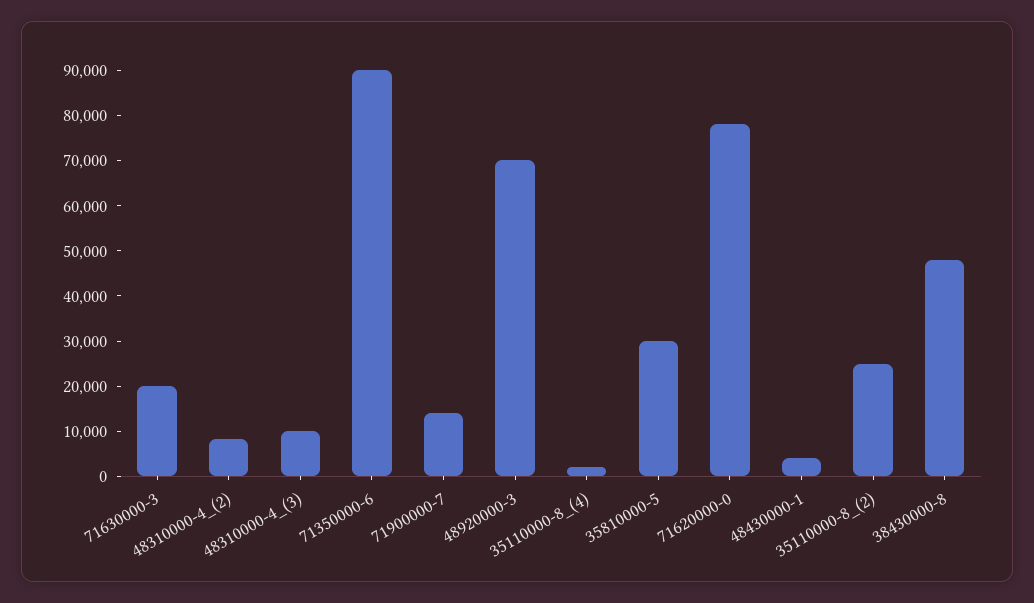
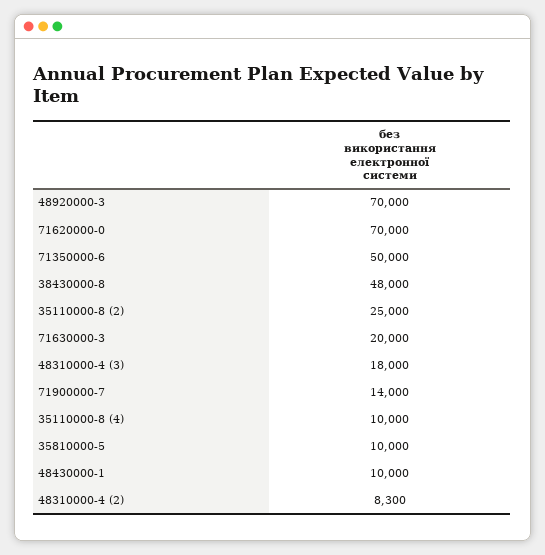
48310000-4_(3): 10000 -> 18000
71350000-6: 90000 -> 50000
35110000-8_(4): 2000 -> 10000
35810000-5: 30000 -> 10000
71620000-0: 78000 -> 70000
48430000-1: 4000 -> 10000

